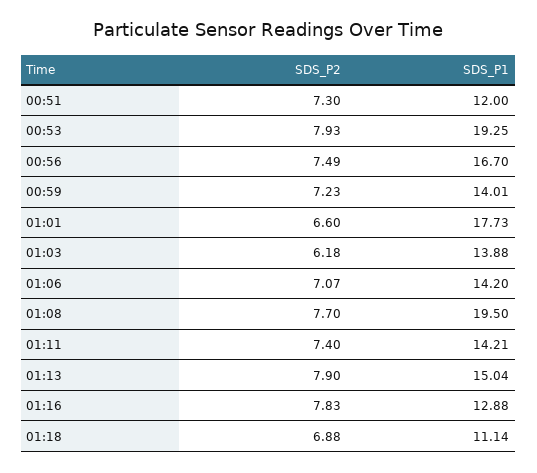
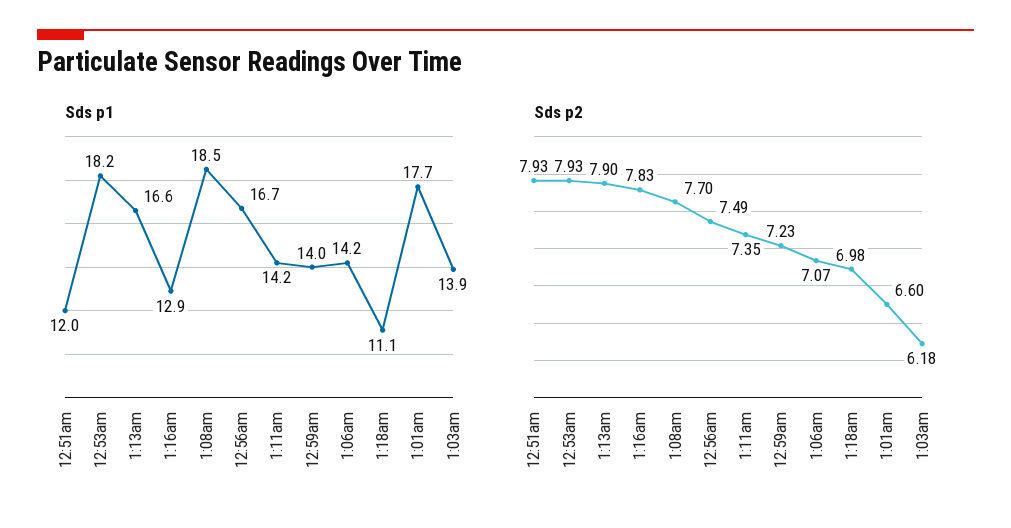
SDS_P2, 00:51: 7.3 -> 7.93
SDS_P1, 00:53: 19.25 -> 18.2
SDS_P1, 01:08: 19.5 -> 18.5
SDS_P2, 01:11: 7.4 -> 7.35
SDS_P1, 01:13: 15.04 -> 16.6
SDS_P2, 01:18: 6.88 -> 6.98

